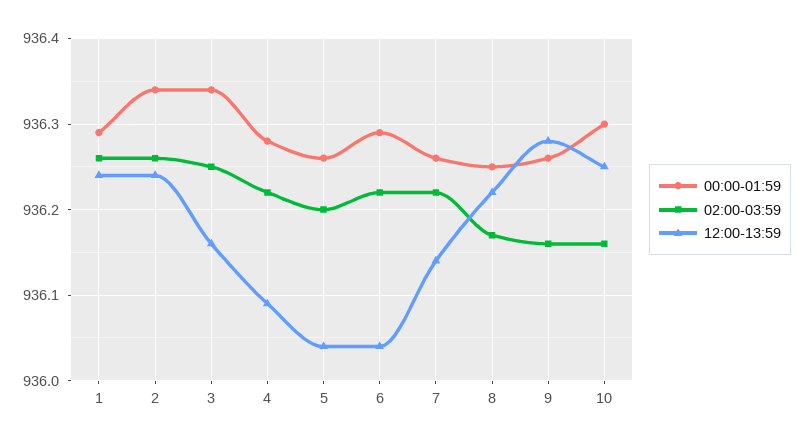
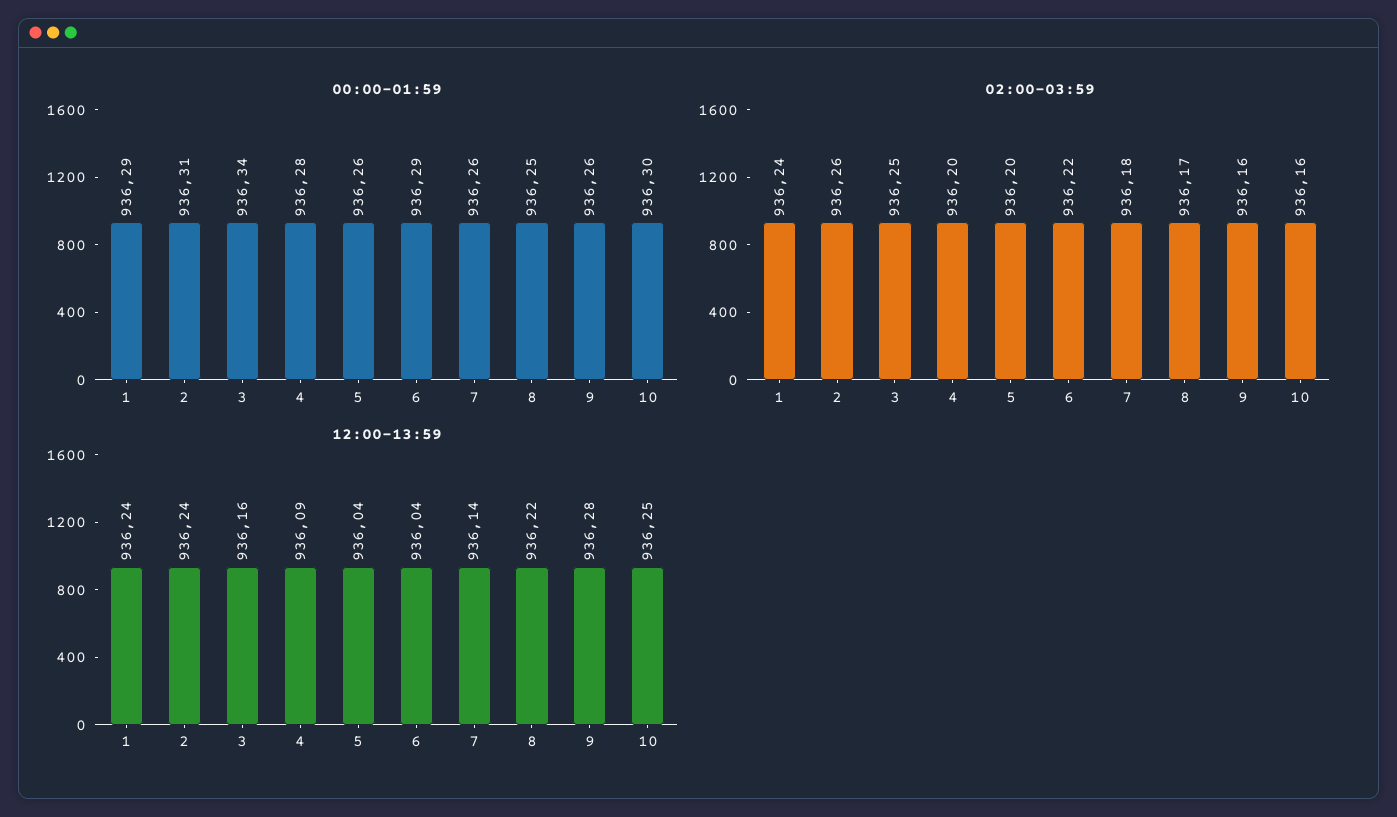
02:00-03:59, 1: 936.26 -> 936.24
00:00-01:59, 2: 936.34 -> 936.31
02:00-03:59, 4: 936.22 -> 936.2
02:00-03:59, 7: 936.22 -> 936.18

